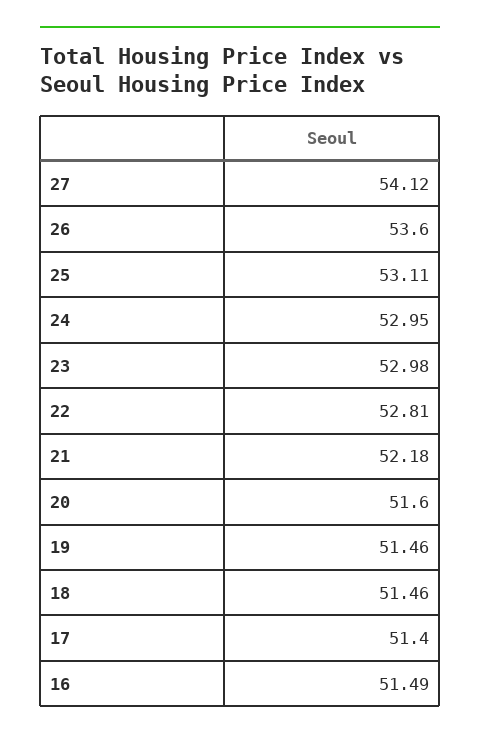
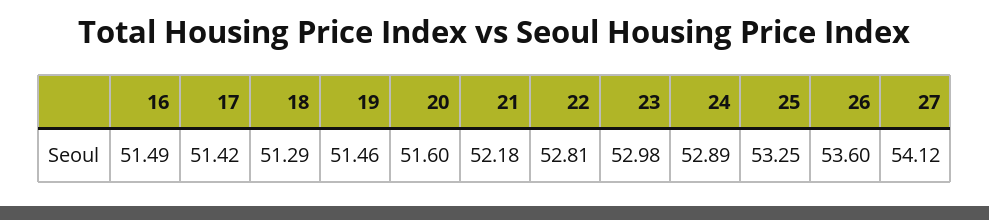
25: 53.11 -> 53.25
24: 52.95 -> 52.89
18: 51.46 -> 51.29
17: 51.4 -> 51.42

